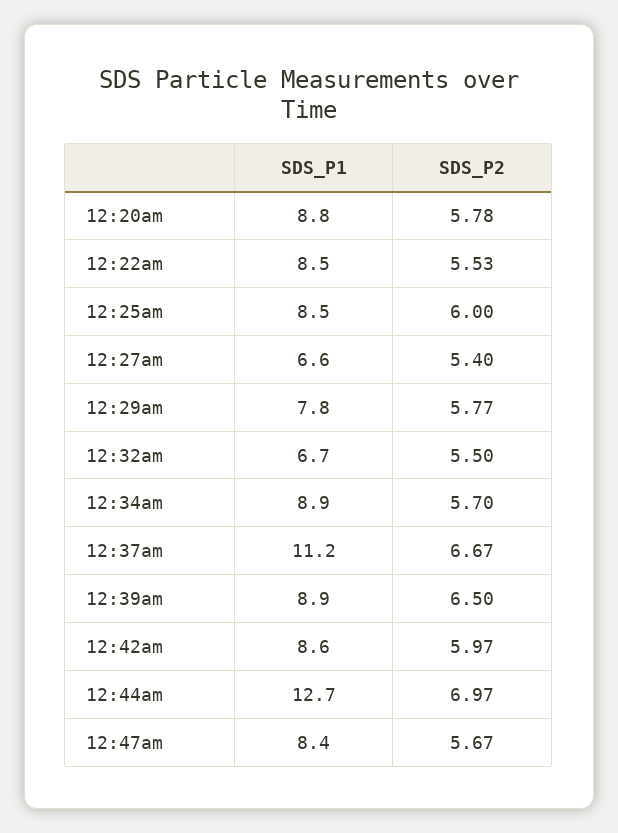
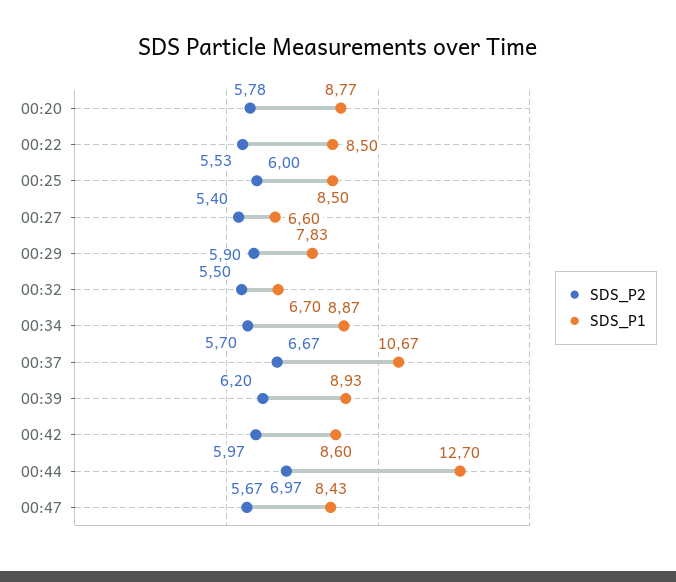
SDS_P2, 12:29am: 5.77 -> 5.9
SDS_P1, 12:37am: 11.2 -> 10.67
SDS_P2, 12:39am: 6.5 -> 6.2

